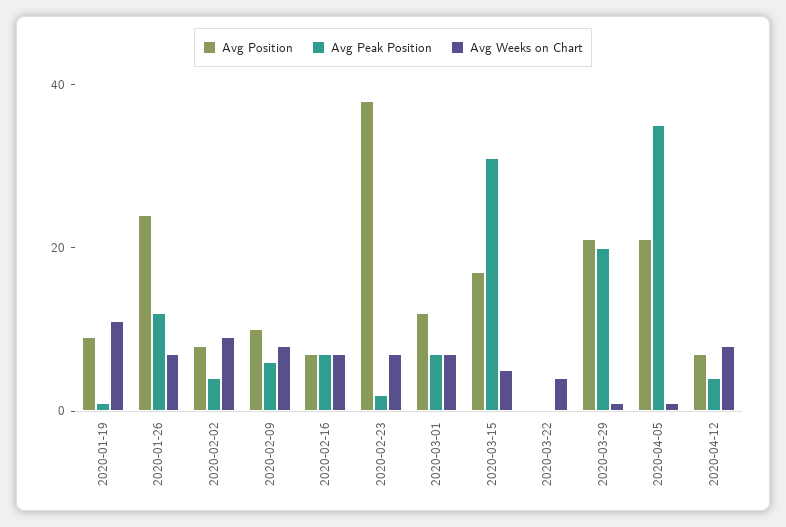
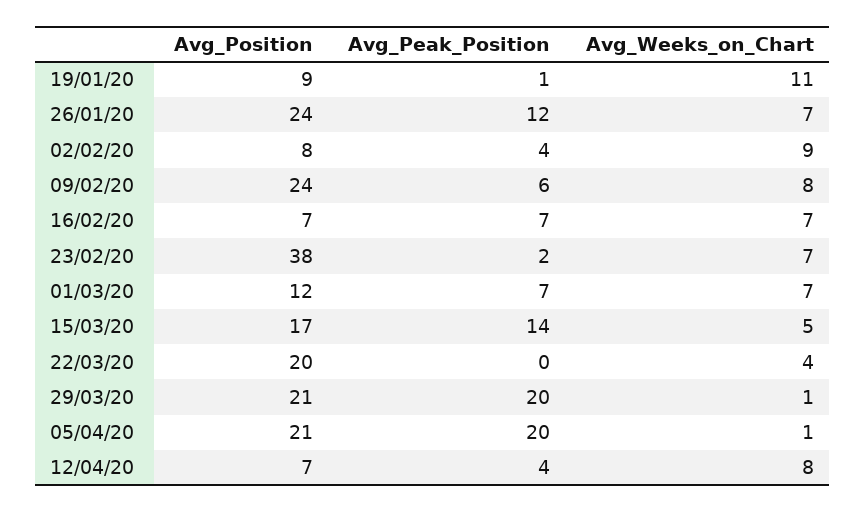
Avg Position, 2020-02-09: 10 -> 24
Avg Peak Position, 2020-03-15: 30 -> 14
Avg Position, 2020-03-22: 0 -> 20
Avg Peak Position, 2020-04-05: 35 -> 20

